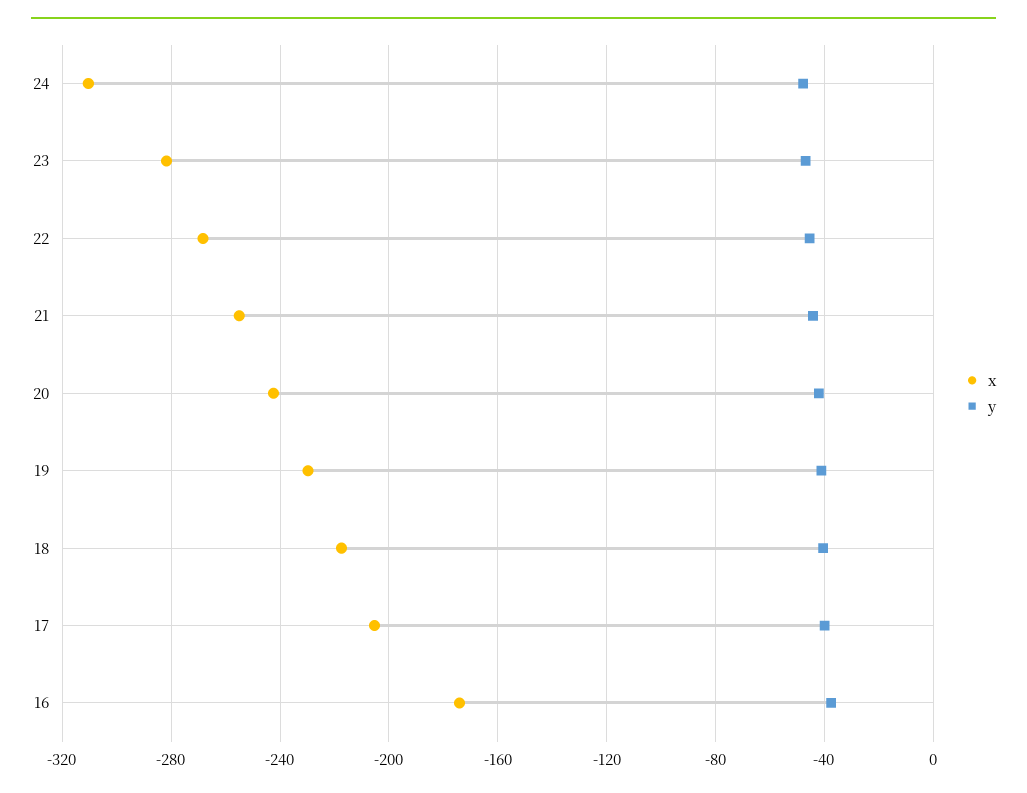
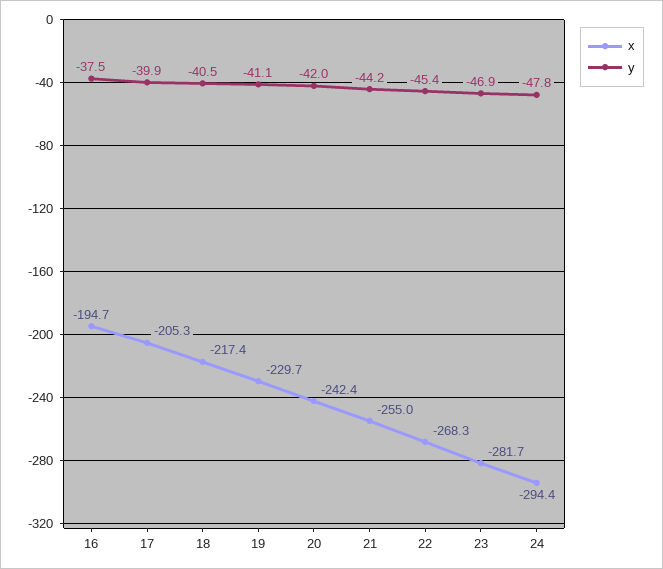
x, 24: -310 -> -294.4
x, 16: -175 -> -194.7

